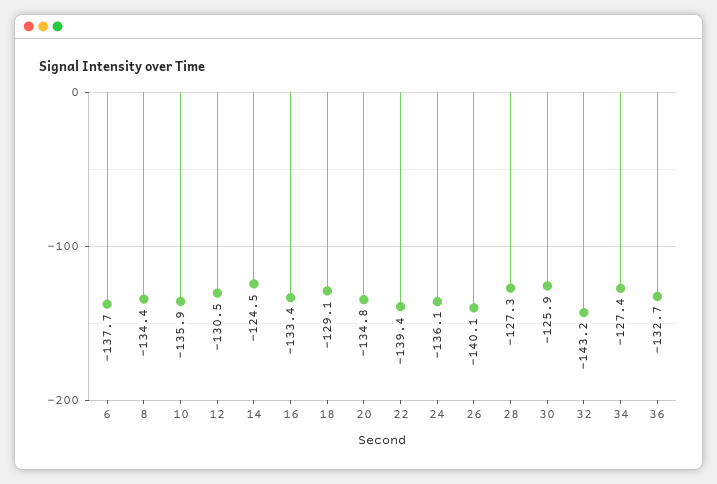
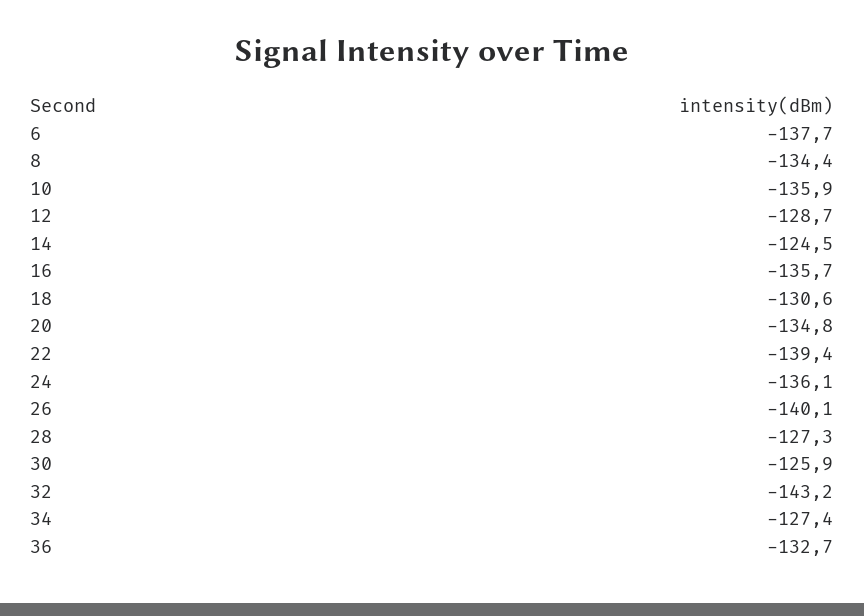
12: -130.5 -> -128.7
16: -133.4 -> -135.7
18: -129.1 -> -130.6

